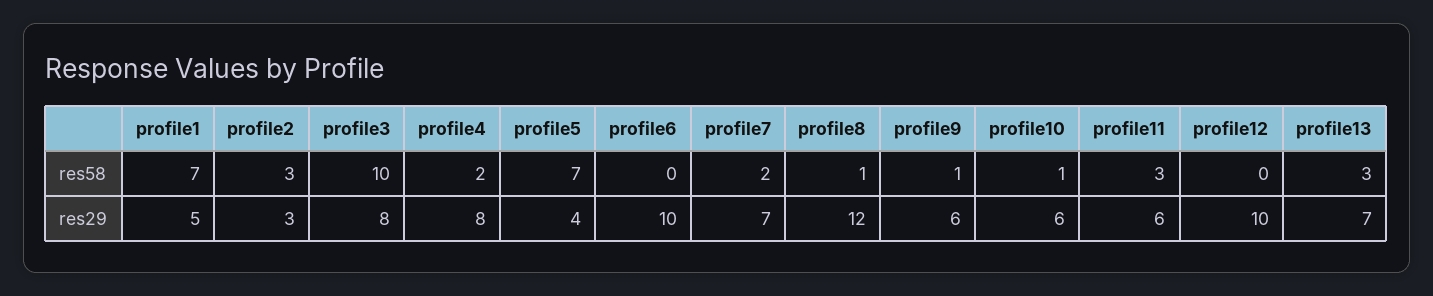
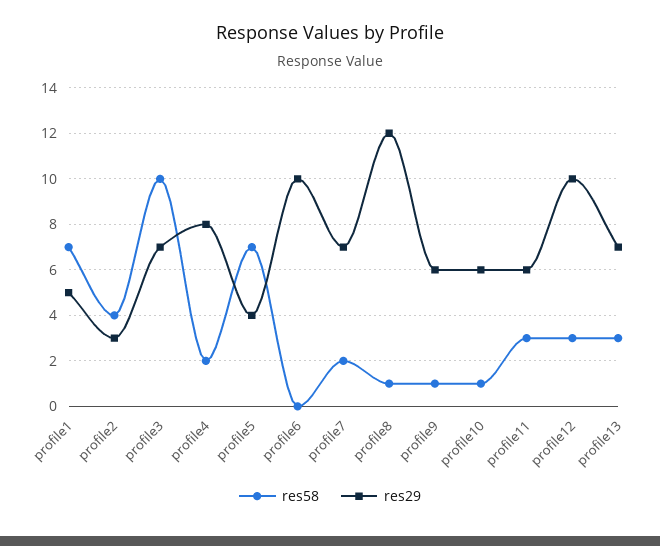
res58, profile2: 3 -> 4
res58, profile12: 0 -> 3
res29, profile3: 8 -> 7

